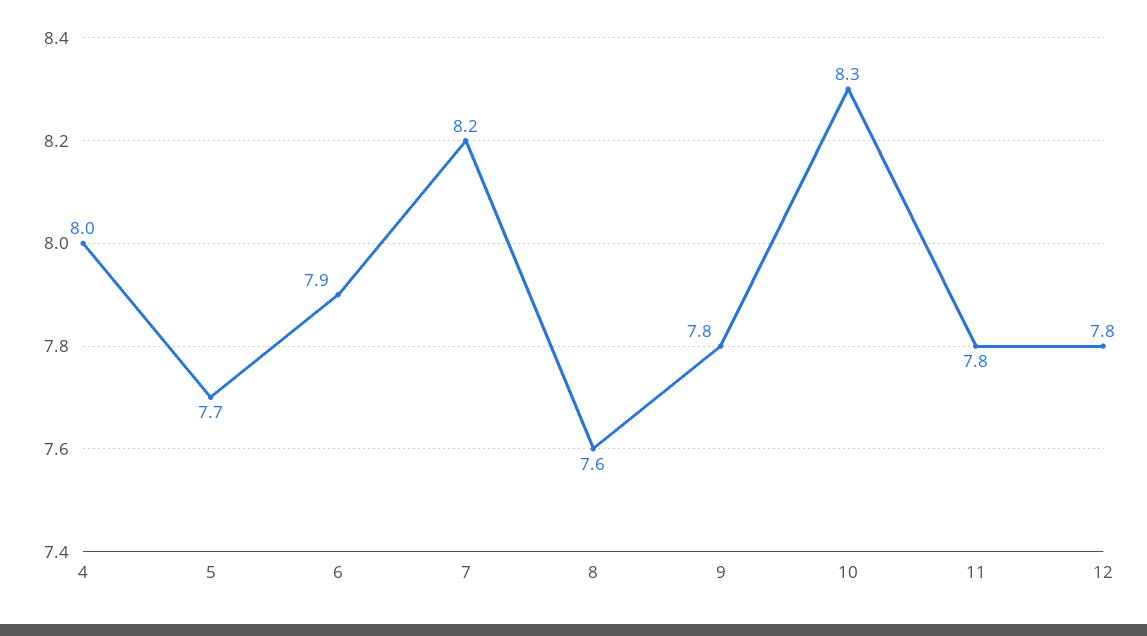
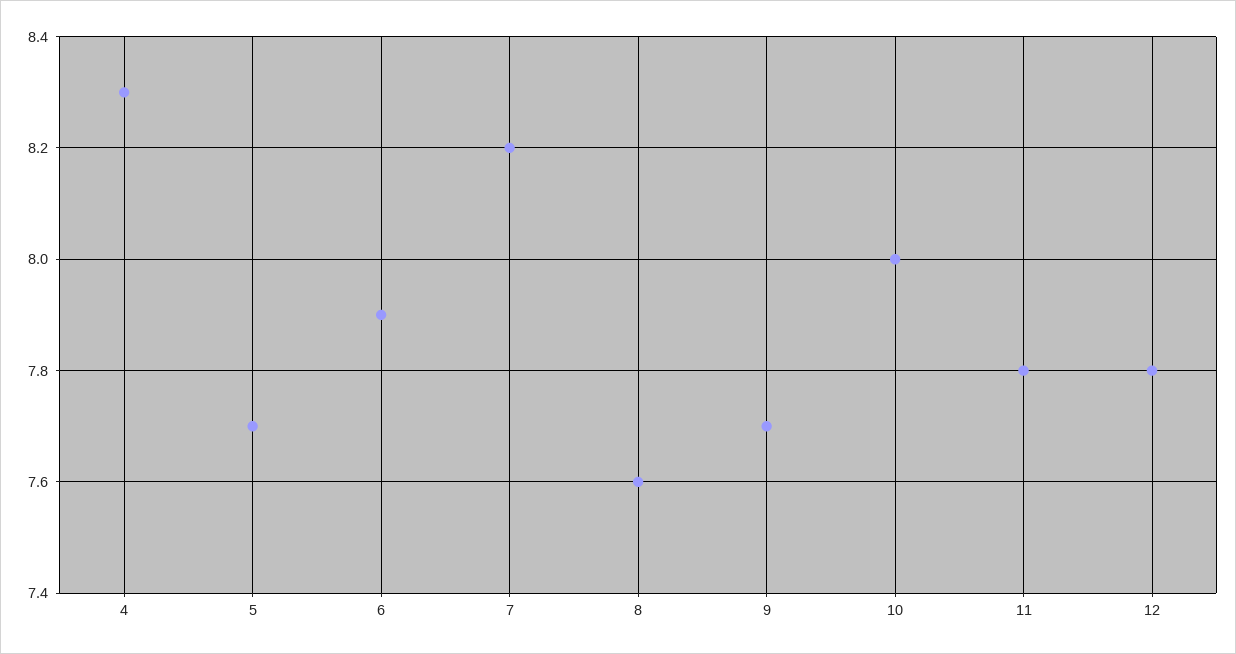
4: 8 -> 8.3
9: 7.8 -> 7.7
10: 8.3 -> 8

